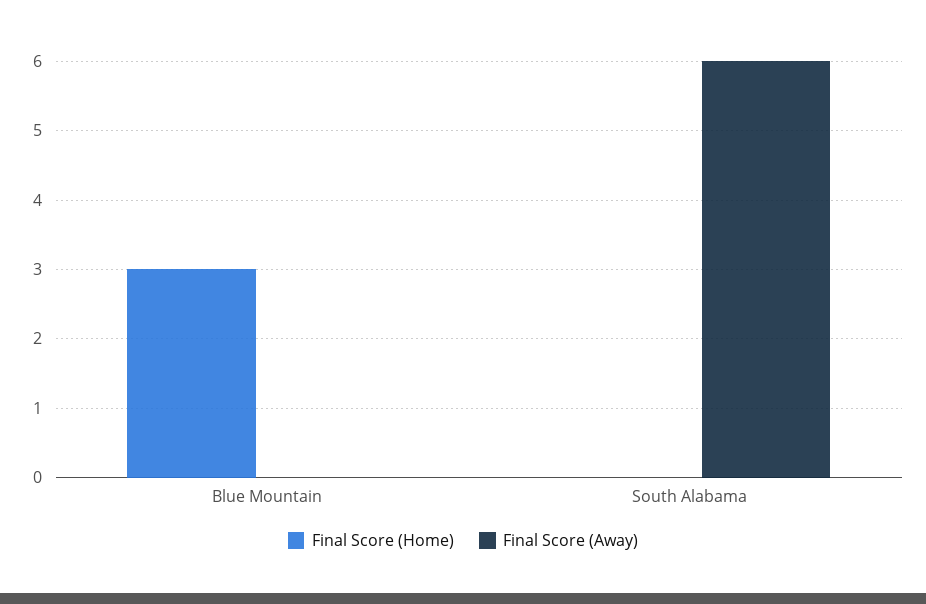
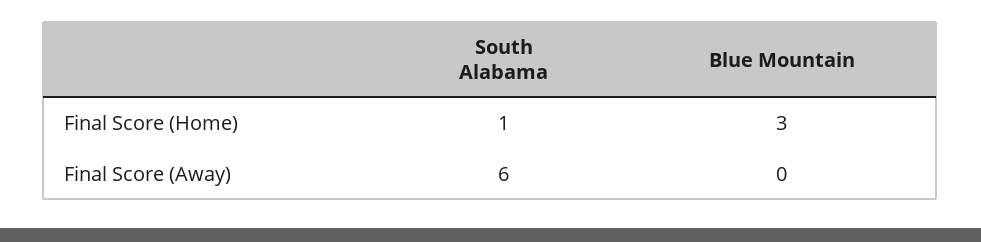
Final Score (Home), South Alabama: 0 -> 1

